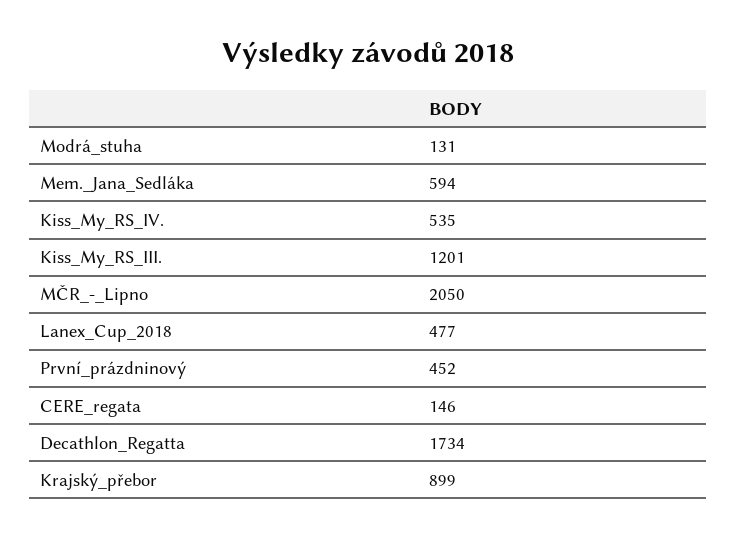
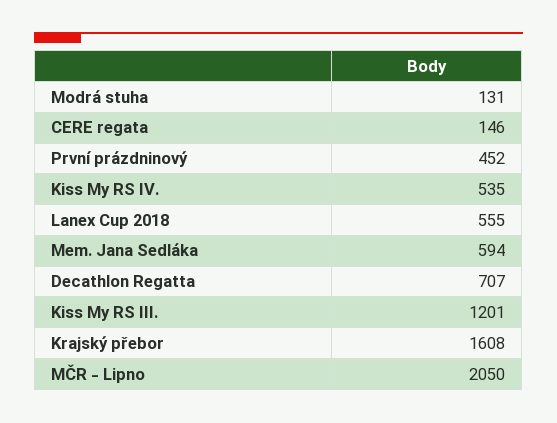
Lanex_Cup_2018: 477 -> 555
Decathlon_Regatta: 1734 -> 707
Krajský_přebor: 899 -> 1608

